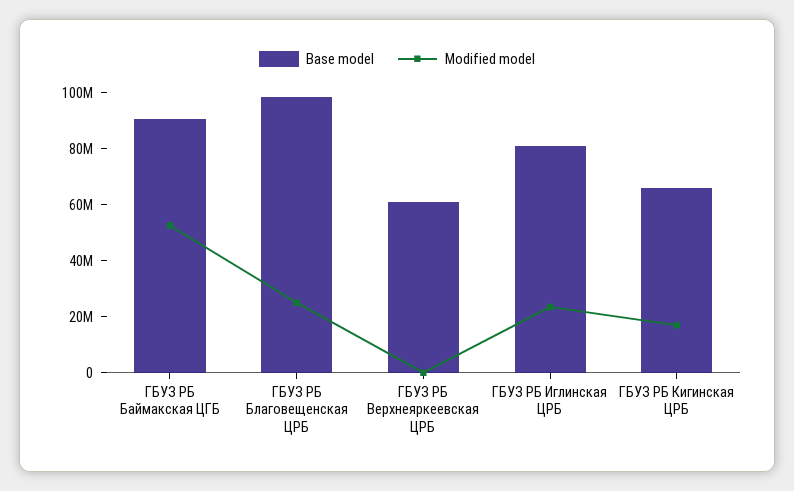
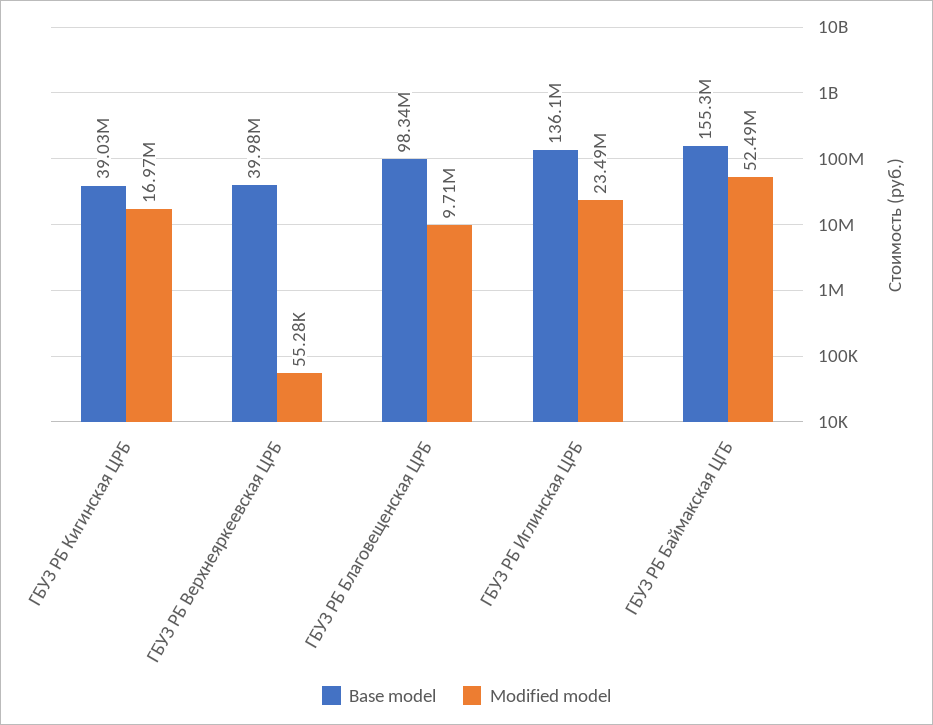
Base model, ГБУЗ РБ Баймакская ЦГБ: 90000000 -> 155300000
Modified model, ГБУЗ РБ Благовещенская ЦРБ: 25000000 -> 9710000
Base model, ГБУЗ РБ Верхнеяркеевская ЦРБ: 60000000 -> 39980000
Base model, ГБУЗ РБ Иглинская ЦРБ: 80000000 -> 136100000
Base model, ГБУЗ РБ Кигинская ЦРБ: 65000000 -> 39030000

